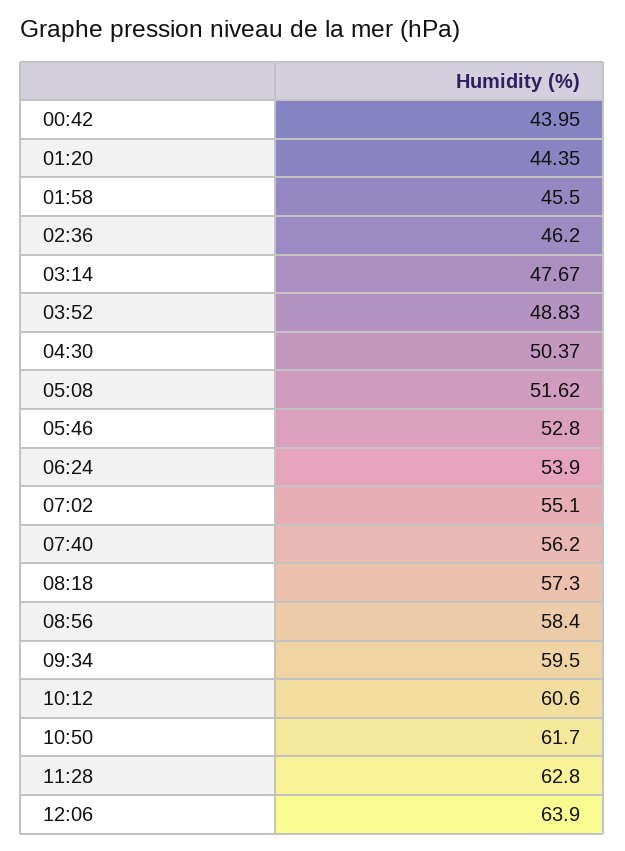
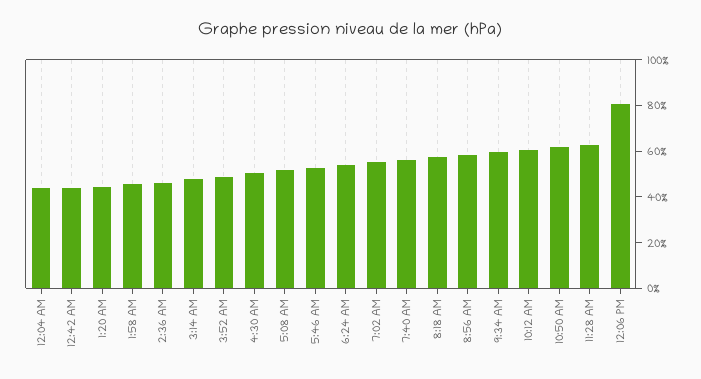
12:06: 63.9 -> 80
12:04 AM: none -> 45

